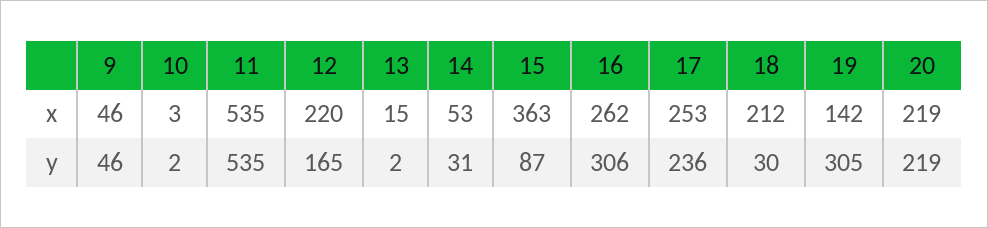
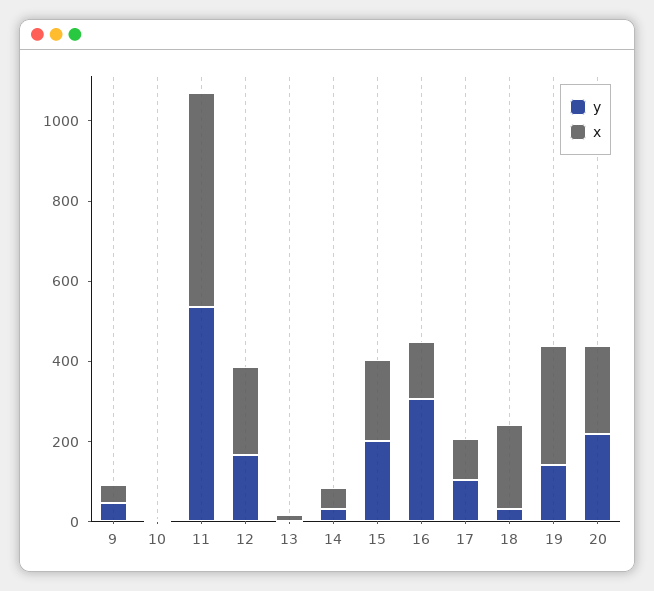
x, 15: 363 -> 200
x, 16: 262 -> 150
x, 17: 253 -> 100
x, 19: 142 -> 300
y, 15: 87 -> 200
y, 17: 236 -> 100
y, 19: 305 -> 150

